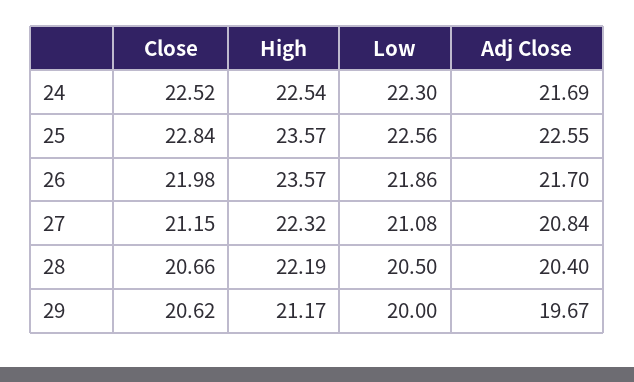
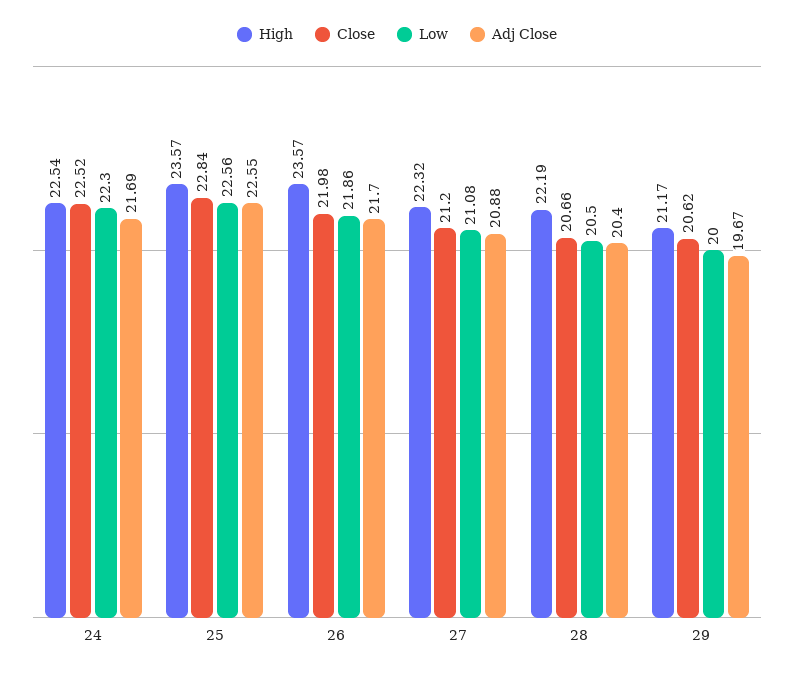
Close, 27: 21.15 -> 21.2
Adj Close, 27: 20.84 -> 20.88

